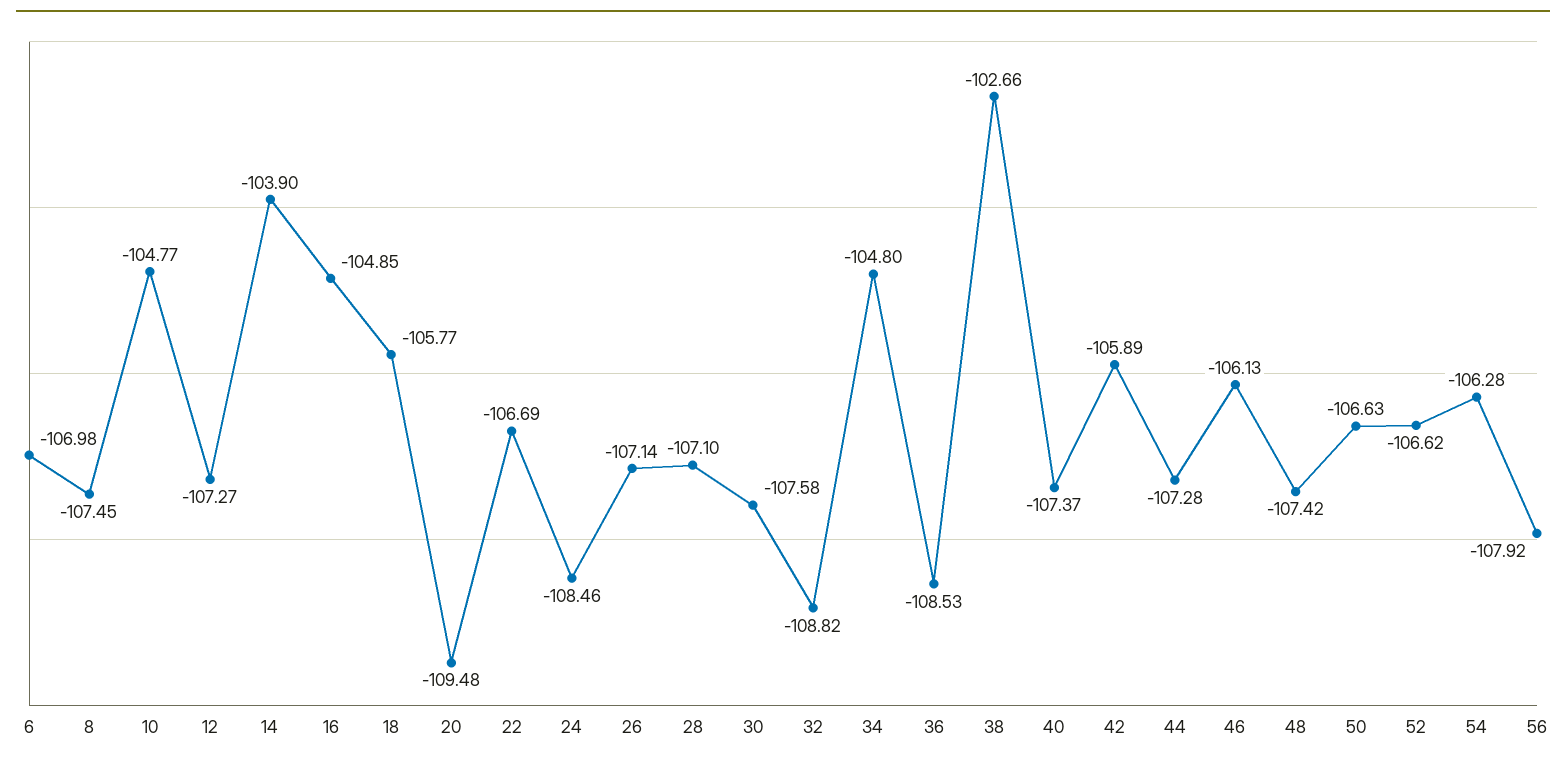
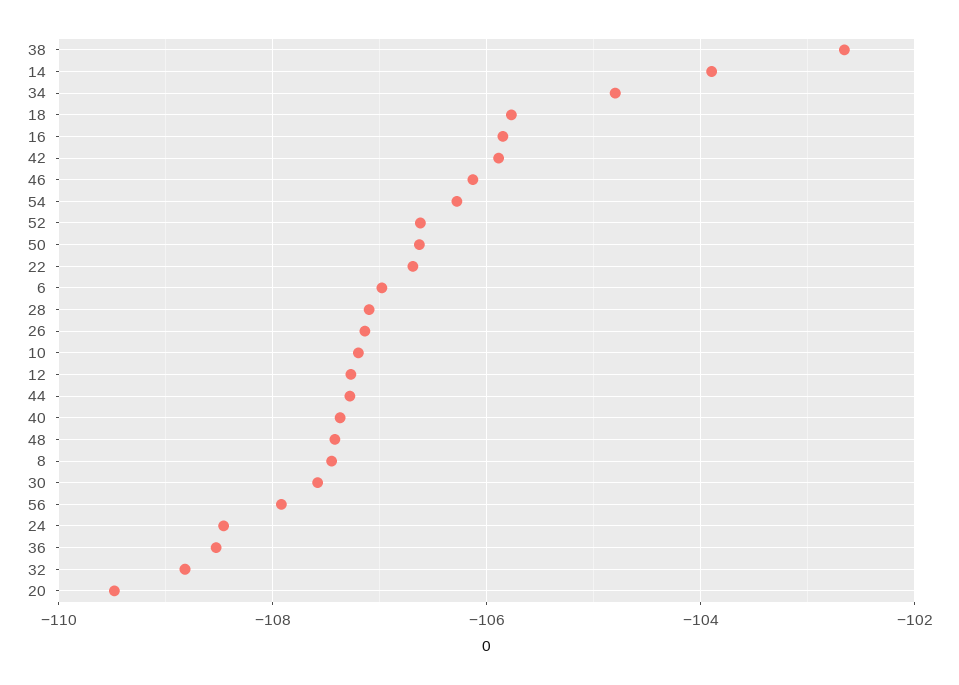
10: -104.77 -> -107.2
16: -104.85 -> -105.8

